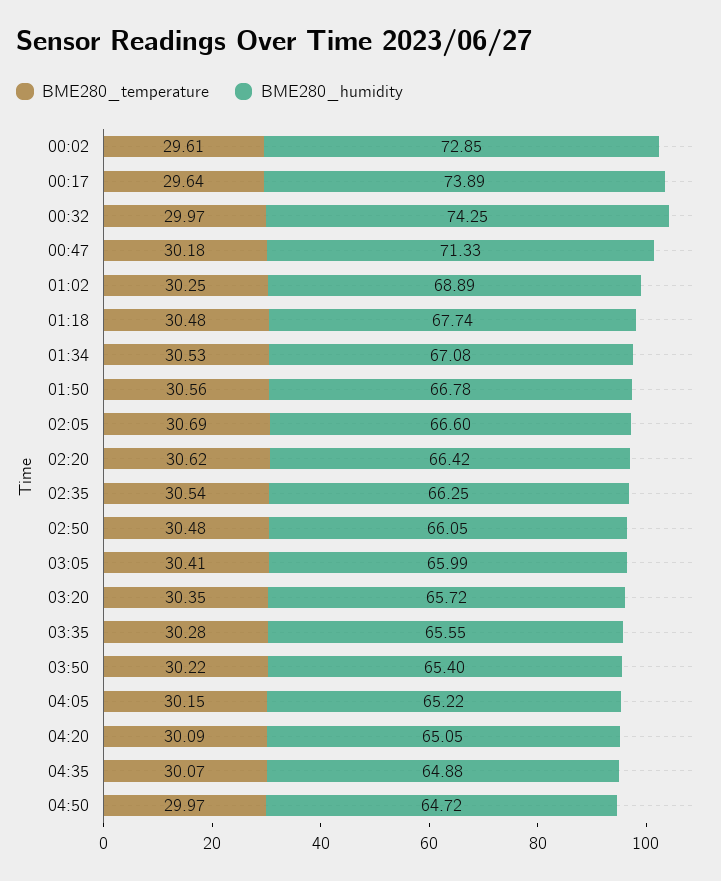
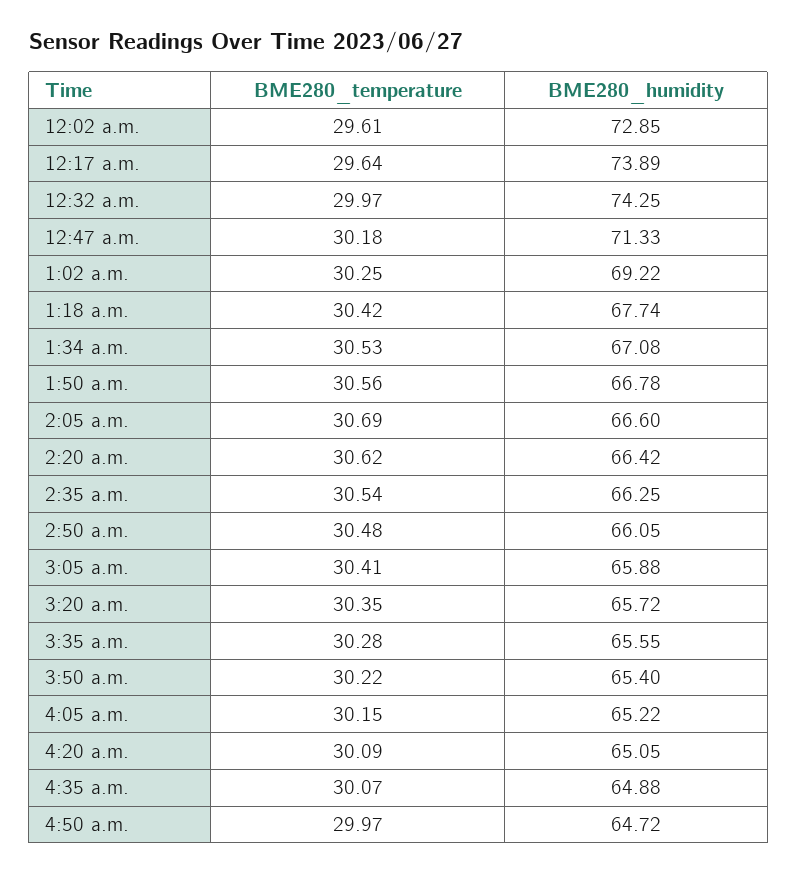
BME280_humidity, 01:02: 68.89 -> 69.22
BME280_temperature, 01:18: 30.48 -> 30.42
BME280_humidity, 03:05: 65.99 -> 65.88

